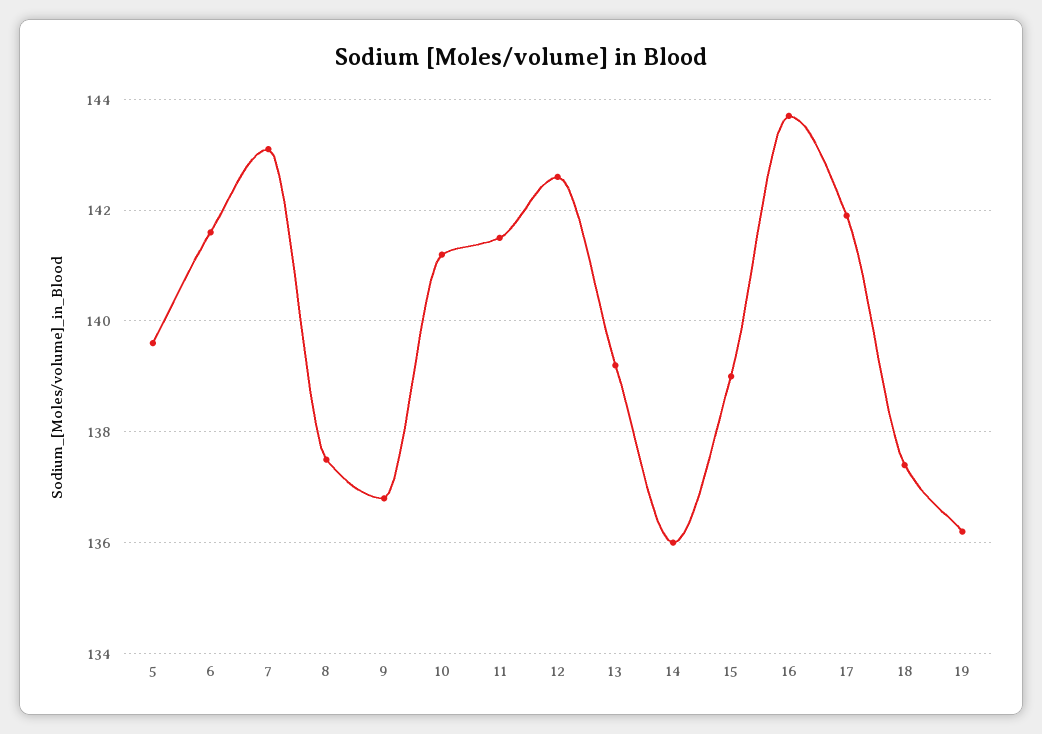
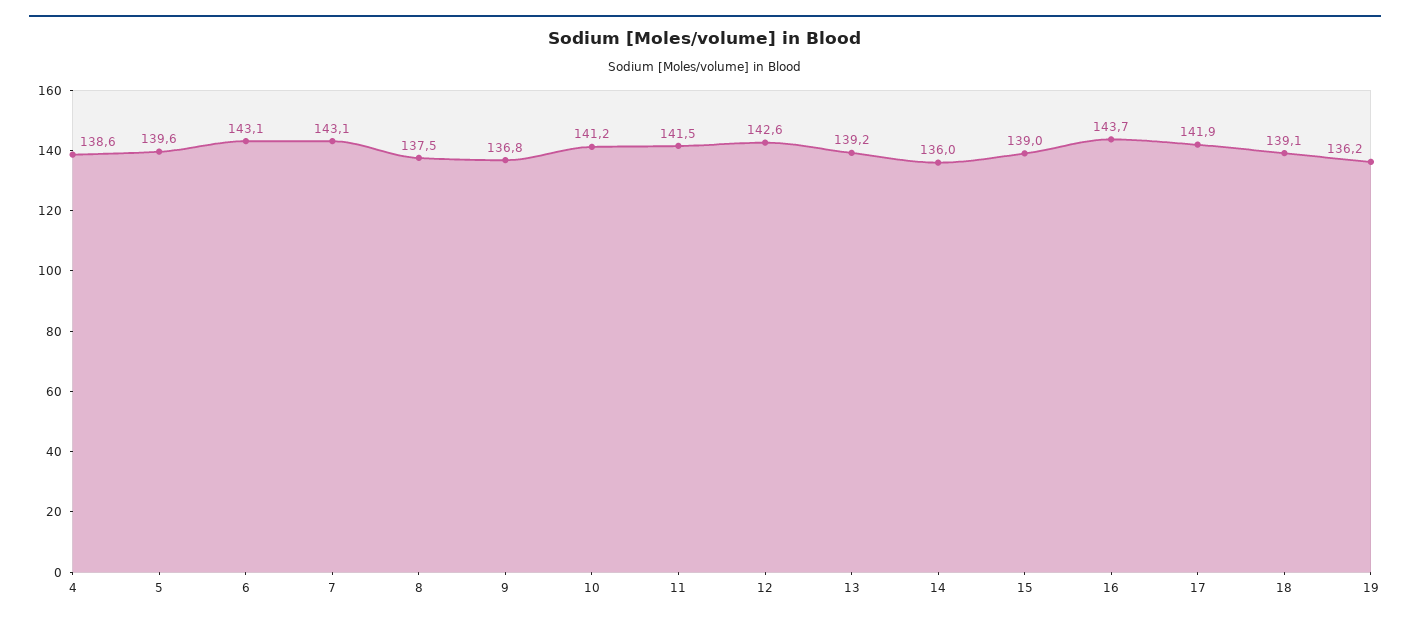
6: 141.5 -> 143.1
18: 137.5 -> 139.1
4: none -> 138.6

